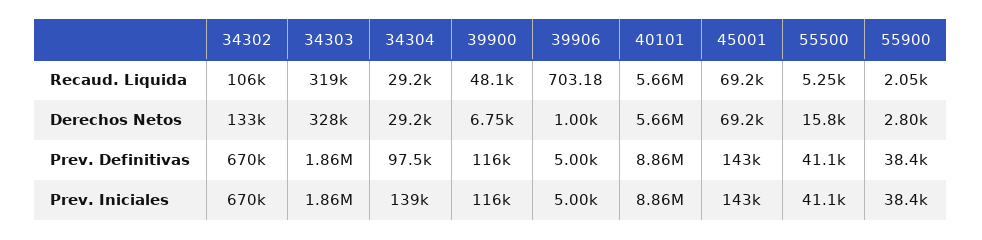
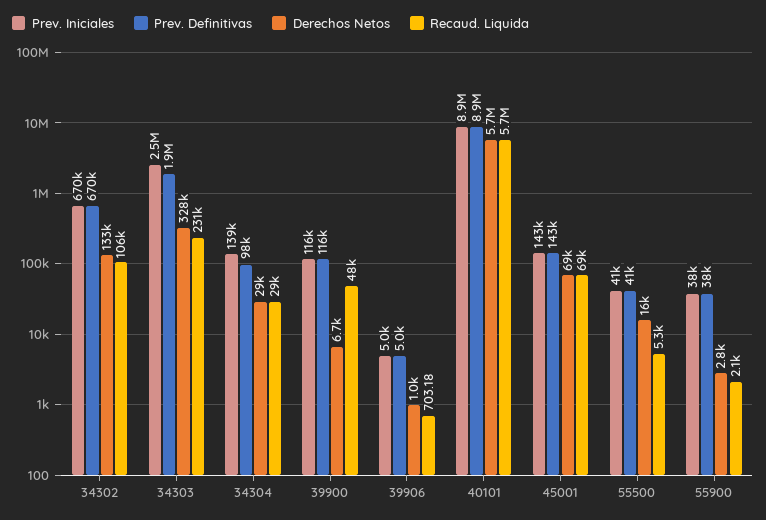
Recaud. Liquida, 34303: 319000 -> 231000
Prev. Iniciales, 34303: 1860000 -> 2500000

